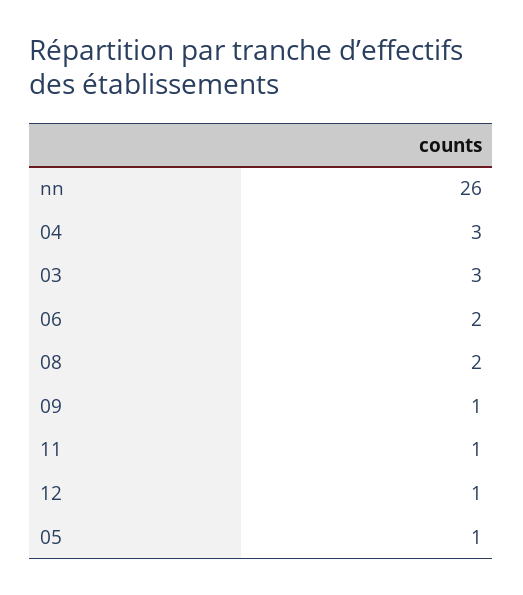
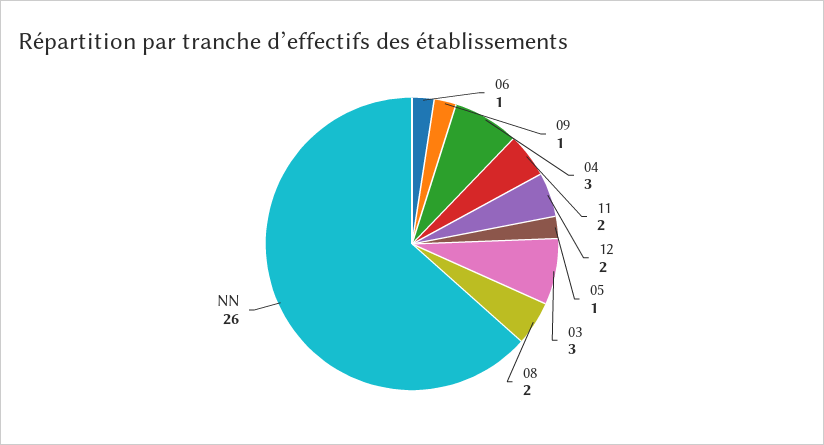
06: 2 -> 1
11: 1 -> 2
12: 1 -> 2

